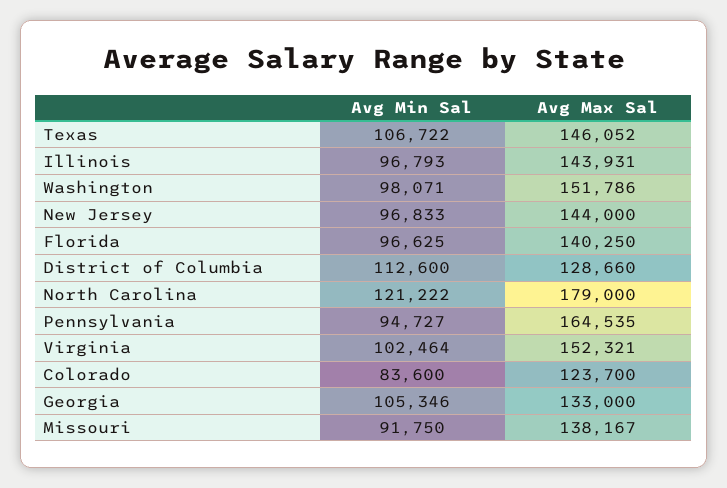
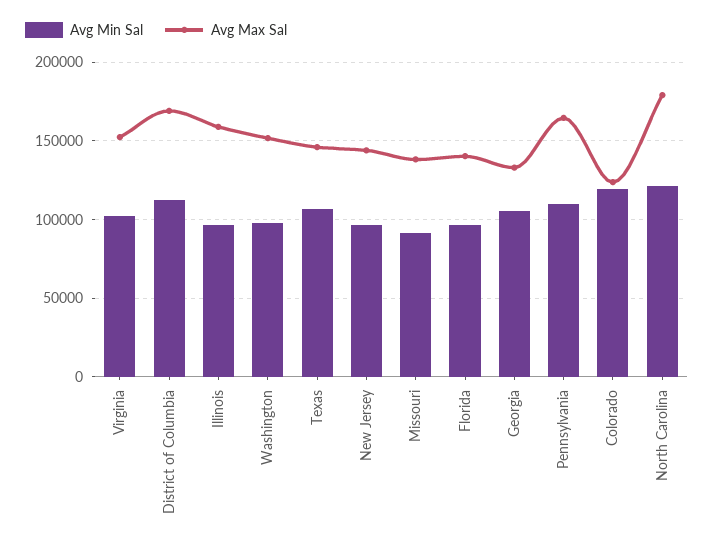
Avg Max Sal, Illinois: 143931 -> 160000
Avg Max Sal, District of Columbia: 128660 -> 170000
Avg Min Sal, Pennsylvania: 94727 -> 110000
Avg Min Sal, Colorado: 83600 -> 120000

